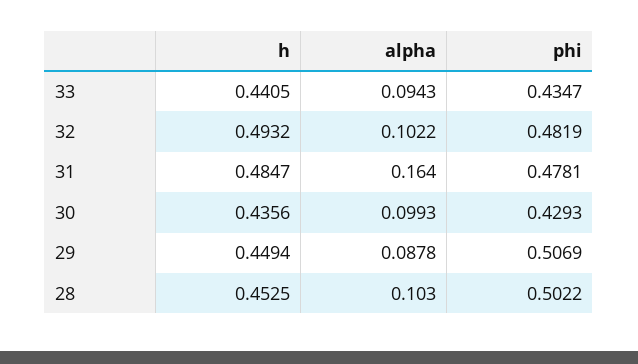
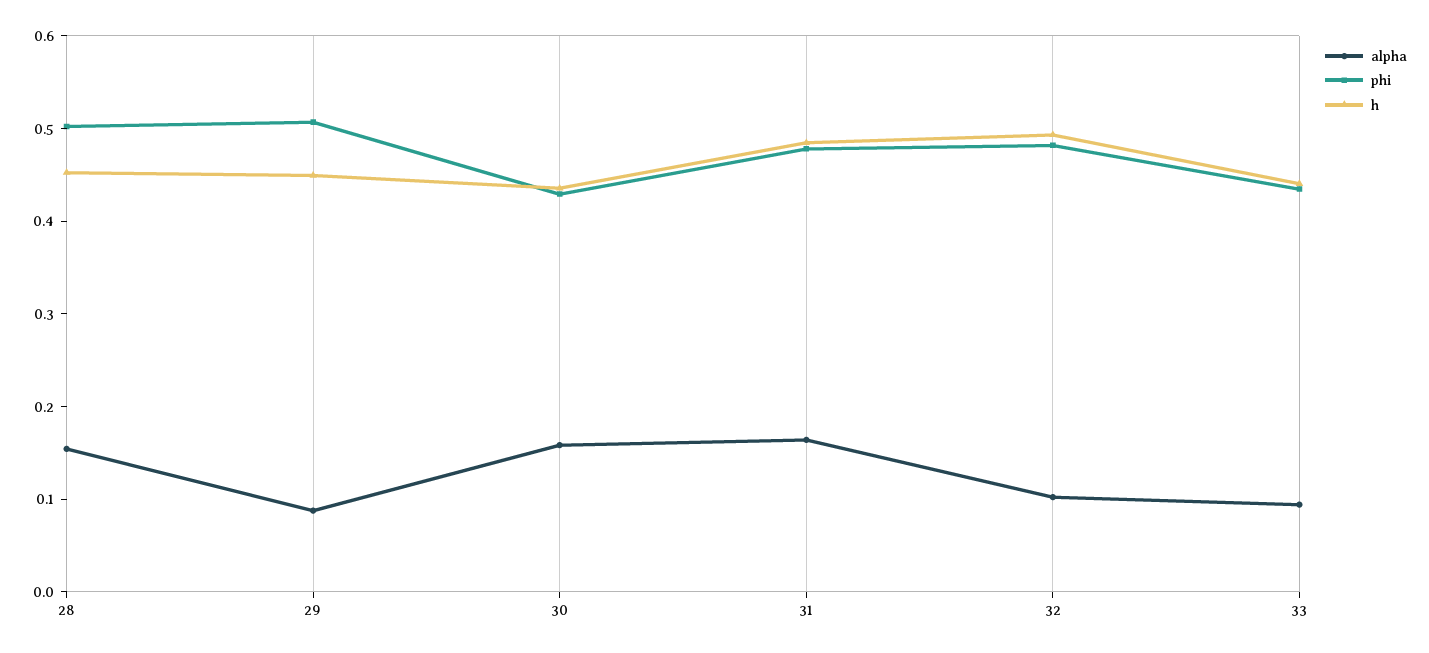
alpha, 30: 0.0993 -> 0.16
alpha, 28: 0.103 -> 0.16

